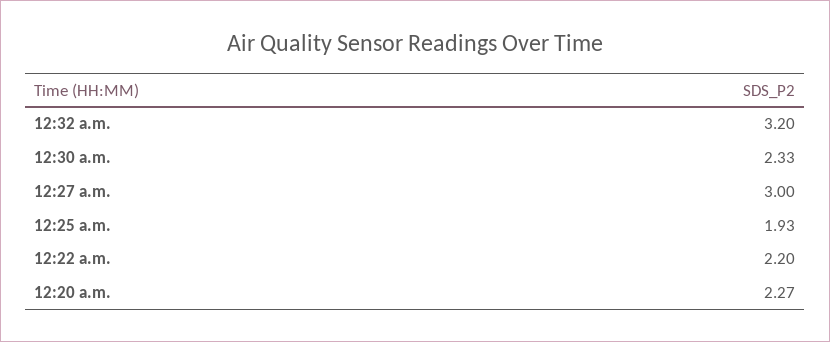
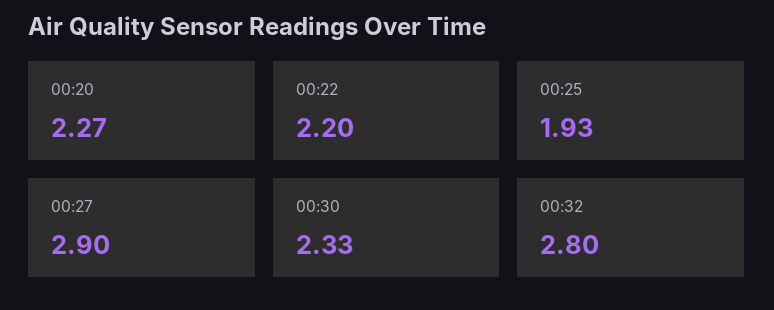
12:32 a.m.: 3.2 -> 2.8
12:27 a.m.: 3 -> 2.9

